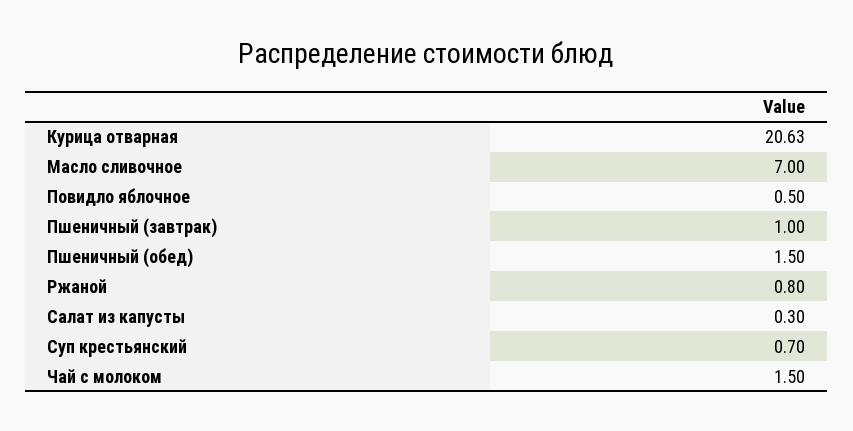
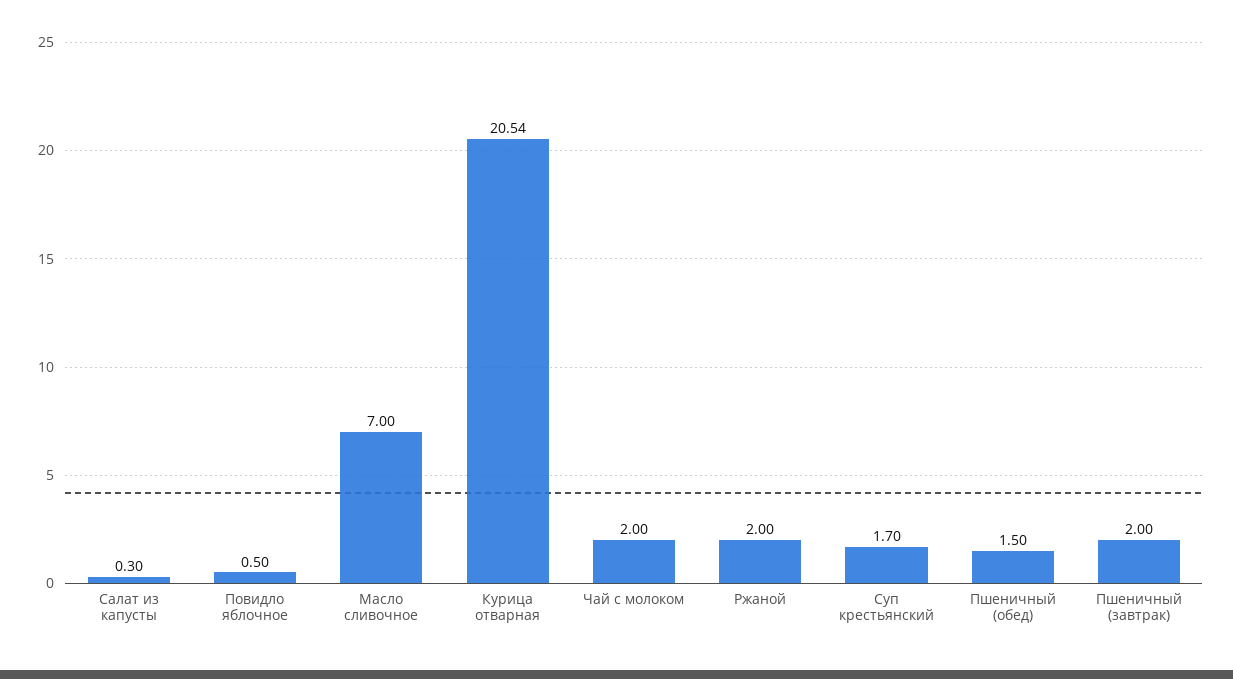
Курица отварная: 20.63 -> 20.54
Пшеничный (завтрак): 1 -> 2
Ржаной: 0.8 -> 2
Суп крестьянский: 0.7 -> 1.7
Чай с молоком: 1.5 -> 2

